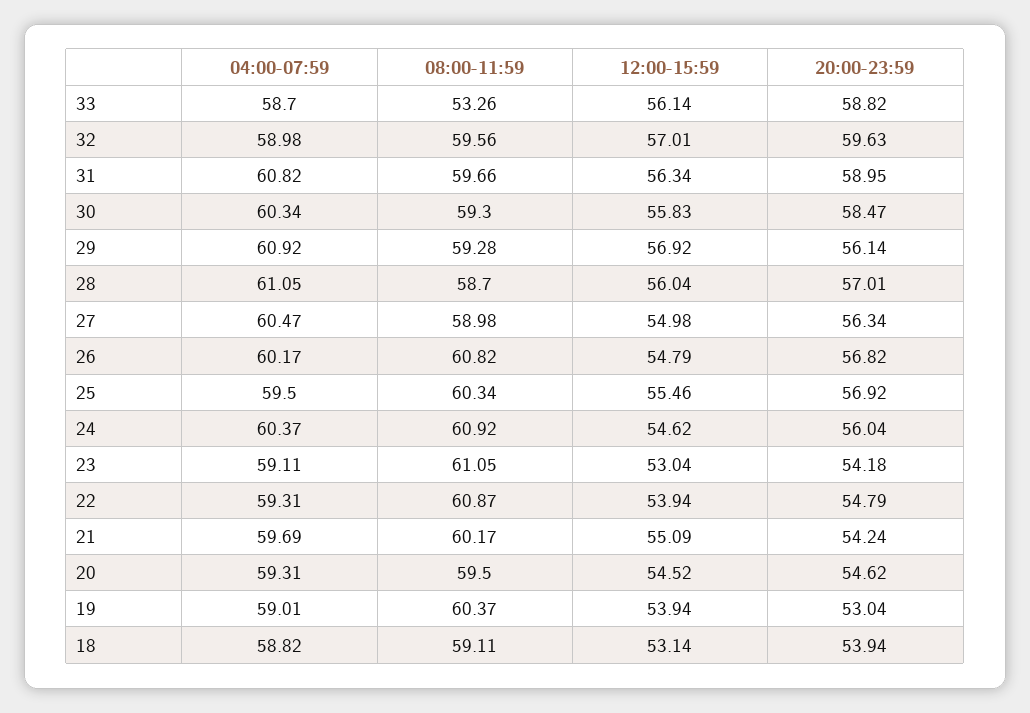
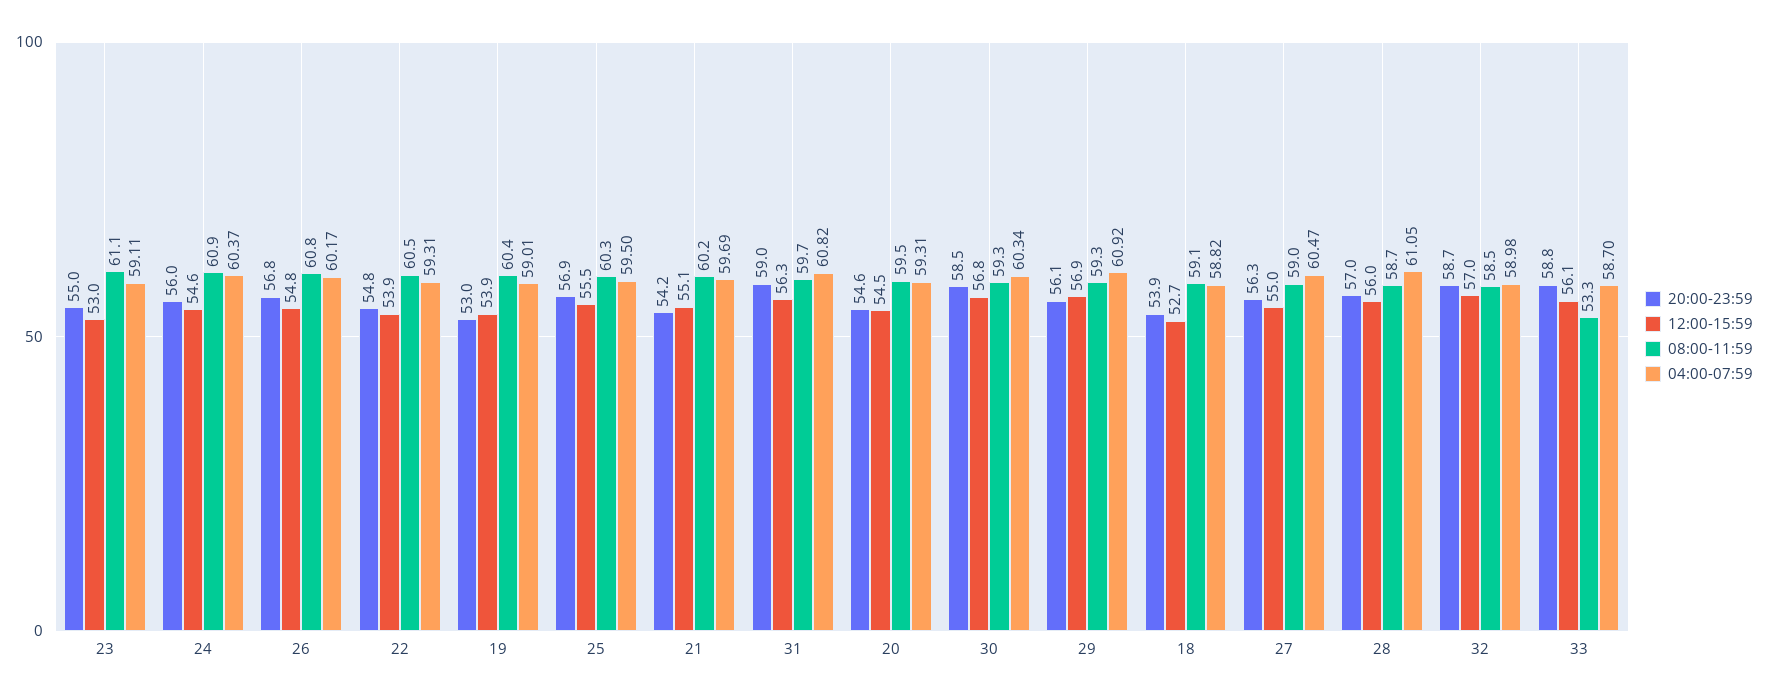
08:00-11:59, 32: 59.56 -> 58.5
20:00-23:59, 32: 59.63 -> 58.7
12:00-15:59, 30: 55.83 -> 56.8
20:00-23:59, 23: 54.18 -> 55
08:00-11:59, 22: 60.87 -> 60.5
12:00-15:59, 18: 53.14 -> 52.7

